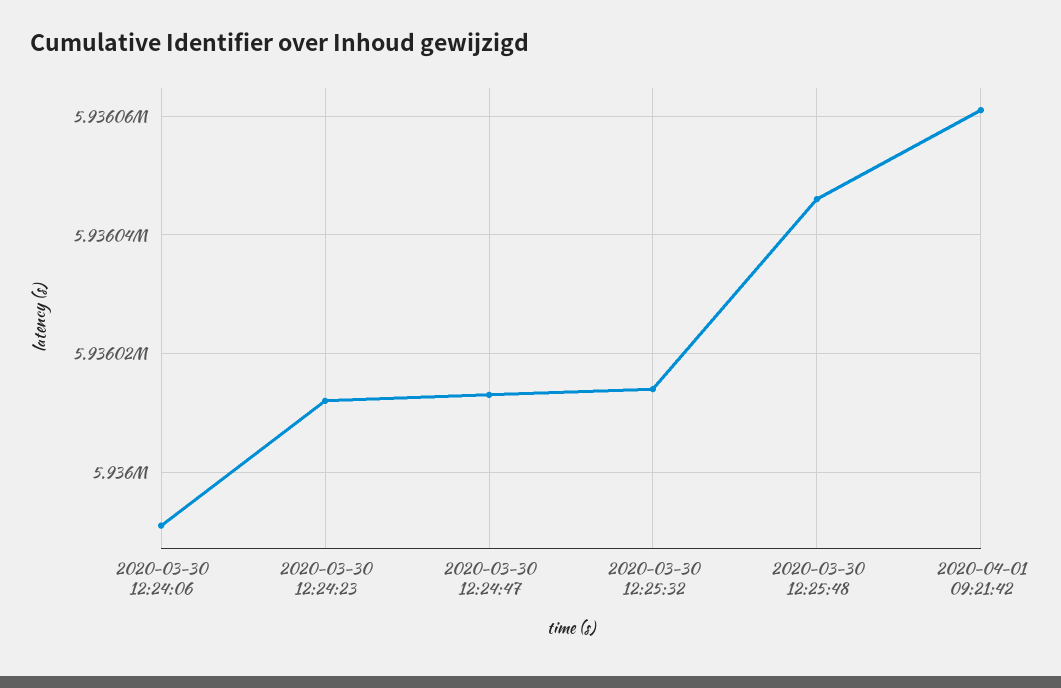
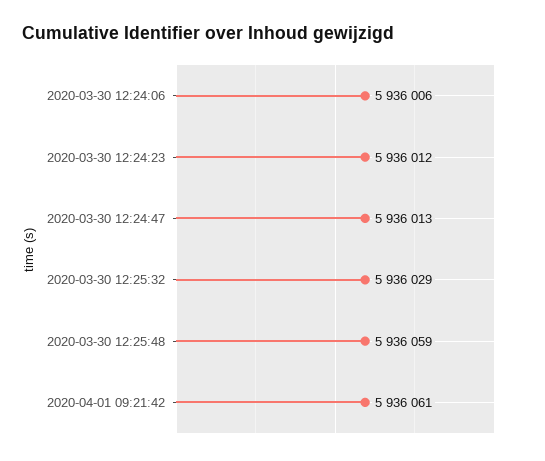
2020-03-30 12:24:06: 5935990 -> 5936006
2020-03-30 12:25:32: 5936015 -> 5936029
2020-03-30 12:25:48: 5936045 -> 5936059

